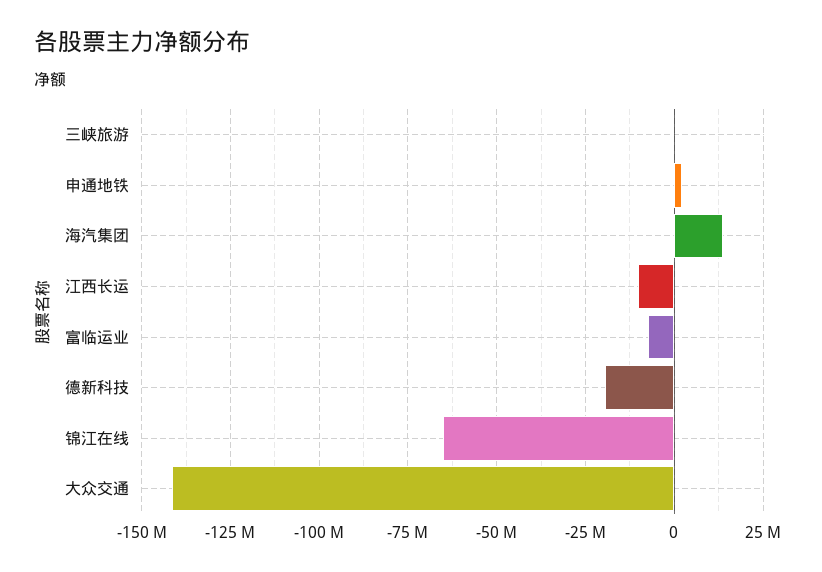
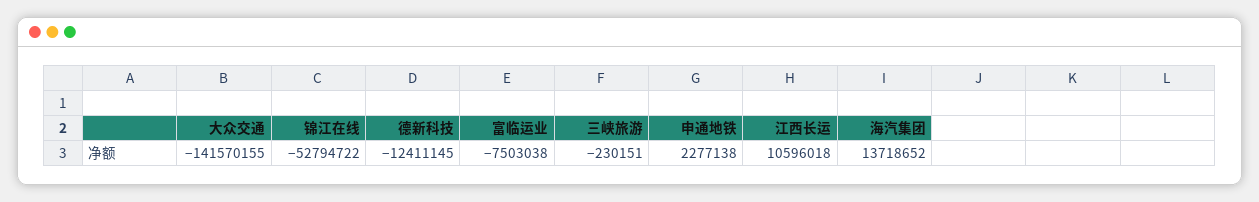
江西长运: -10000000 -> 10596018
德新科技: -20000000 -> -12411145
锦江在线: -65000000 -> -52794722

